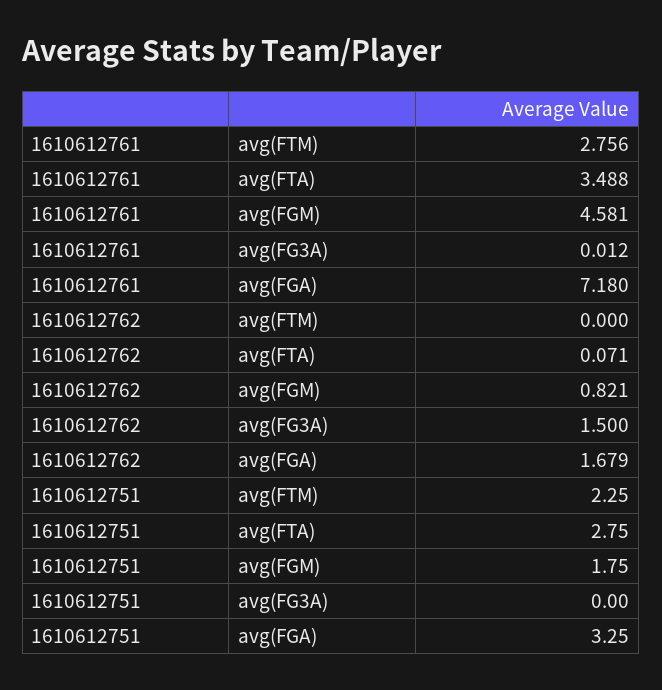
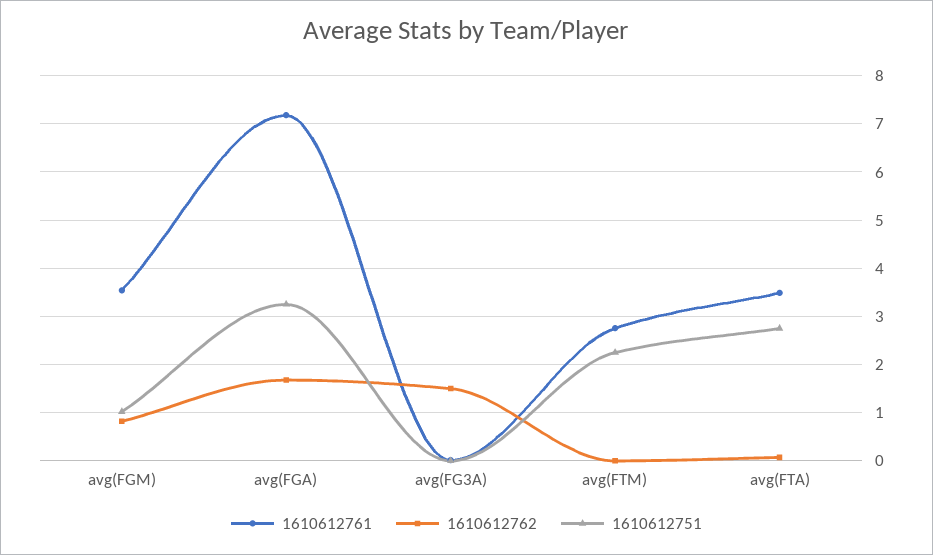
1610612761, avg(FGM): 4.581 -> 3.6
1610612751, avg(FGM): 1.75 -> 1

